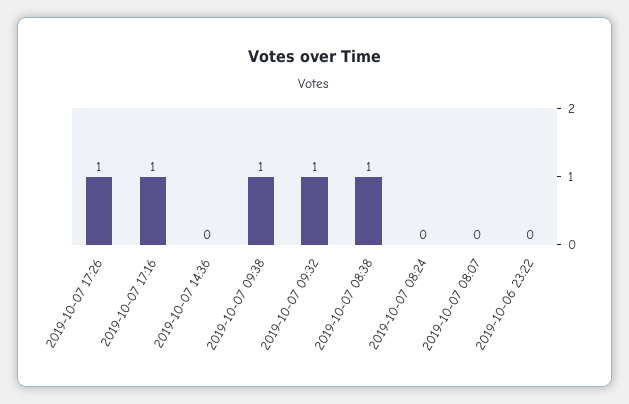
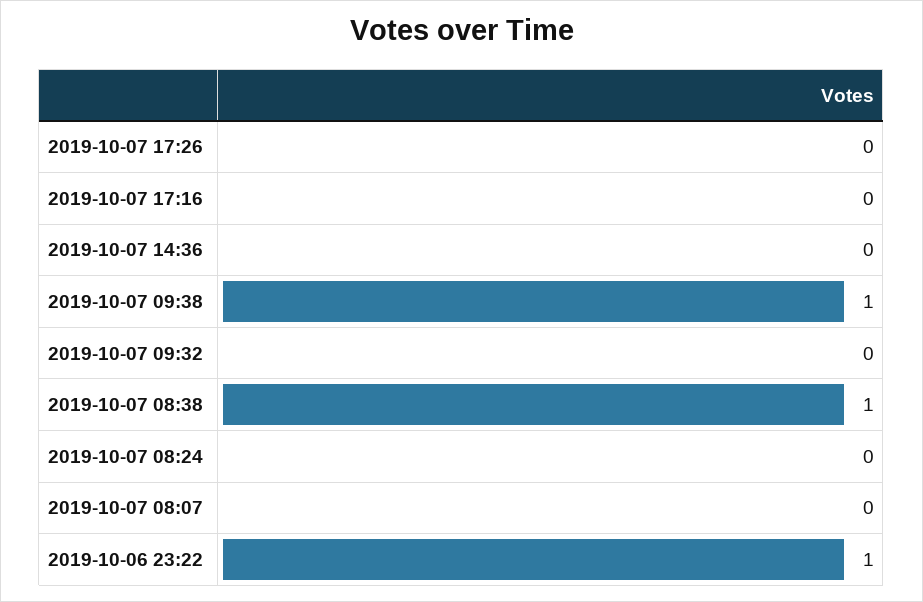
2019-10-07 17:26: 1 -> 0
2019-10-07 17:16: 1 -> 0
2019-10-07 09:32: 1 -> 0
2019-10-06 23:22: 0 -> 1

